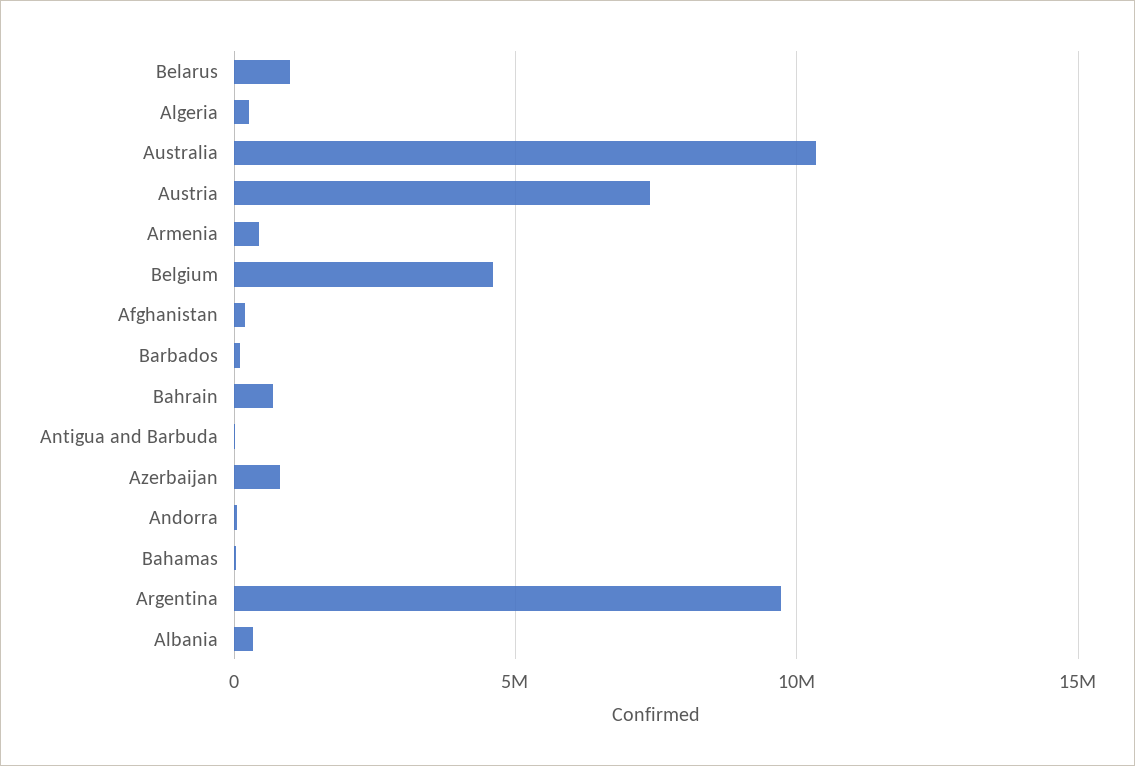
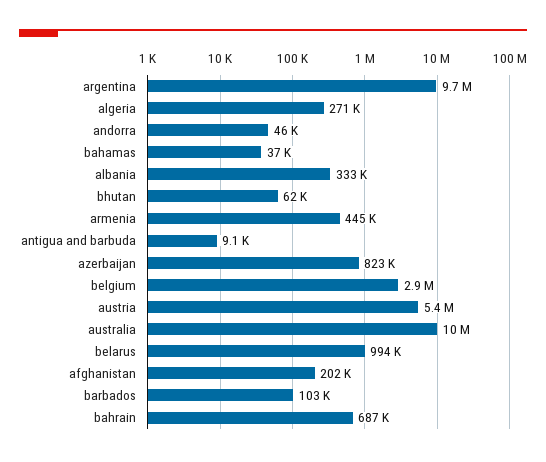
Austria: 7500000 -> 5400000
Belgium: 4500000 -> 2900000
bhutan: none -> 62000

